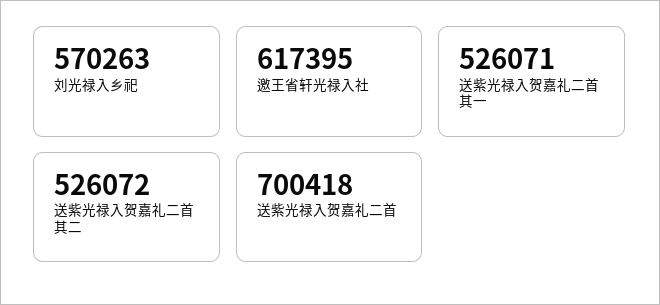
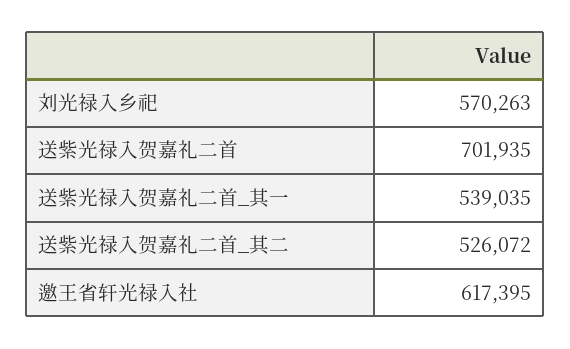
送紫光禄入贺嘉礼二首 其一: 526071 -> 539035
送紫光禄入贺嘉礼二首: 700418 -> 701935

